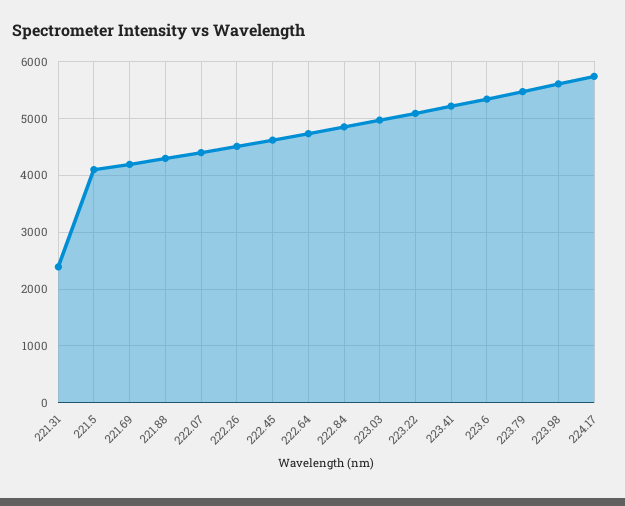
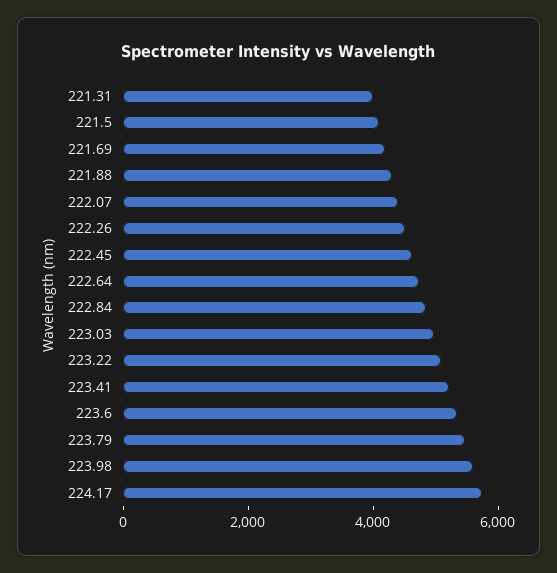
221.31: 2400 -> 4000

